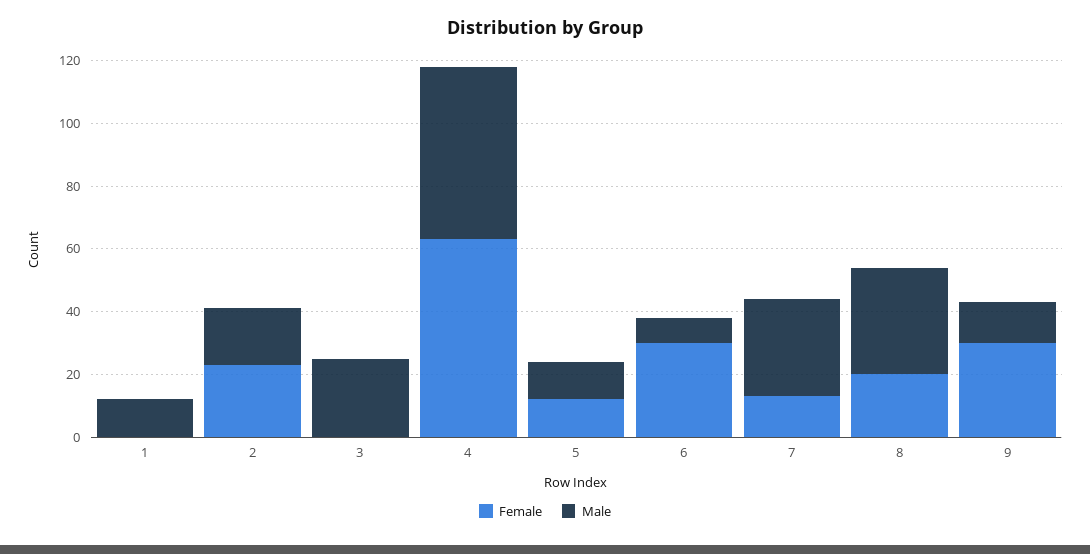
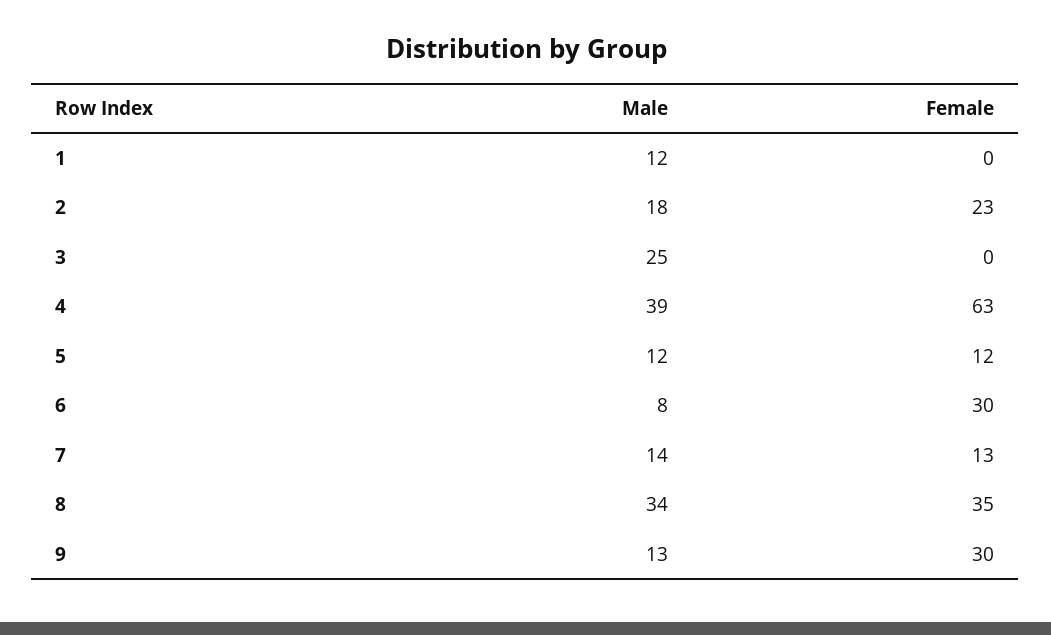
Male, 4: 55 -> 39
Male, 7: 30 -> 14
Female, 8: 20 -> 35

